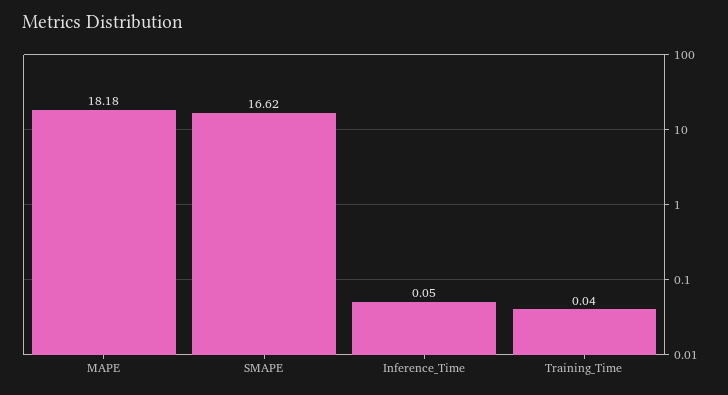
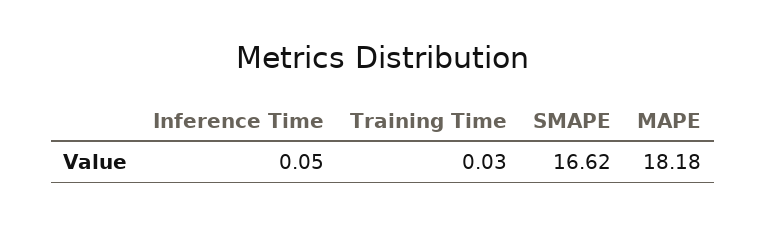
Training_Time: 0.04 -> 0.03

